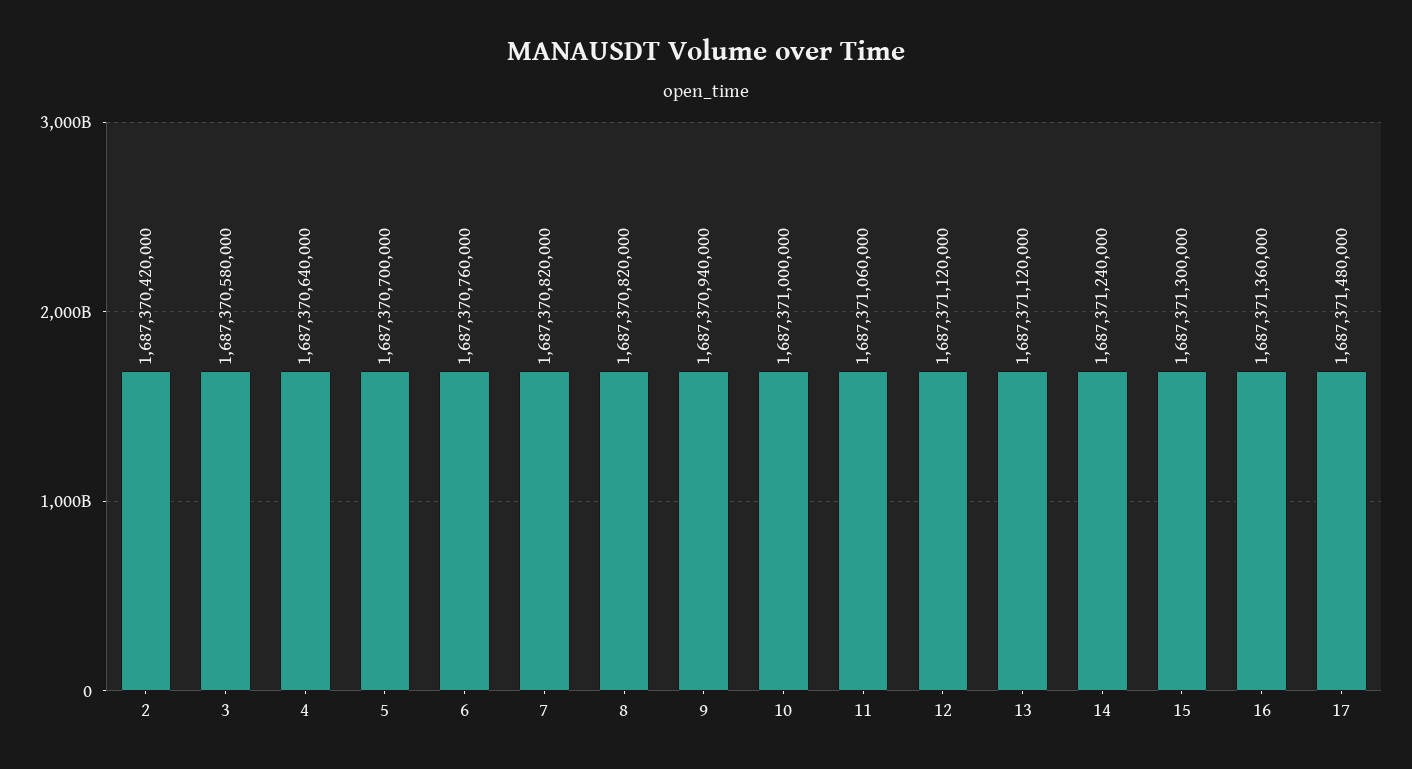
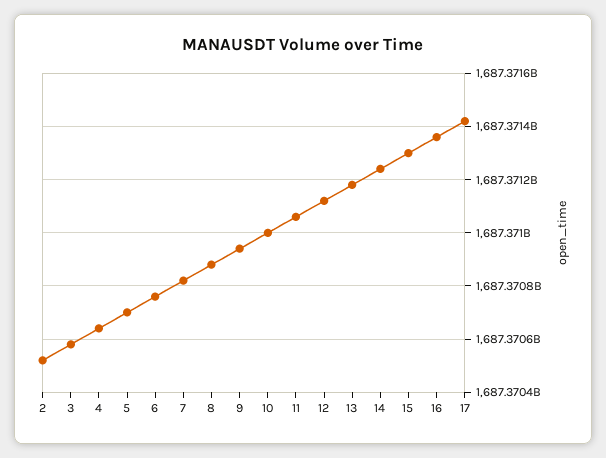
2: 1687370420000 -> 1687370525000
8: 1687370820000 -> 1687370875000
13: 1687371120000 -> 1687371175000
17: 1687371480000 -> 1687371425000

